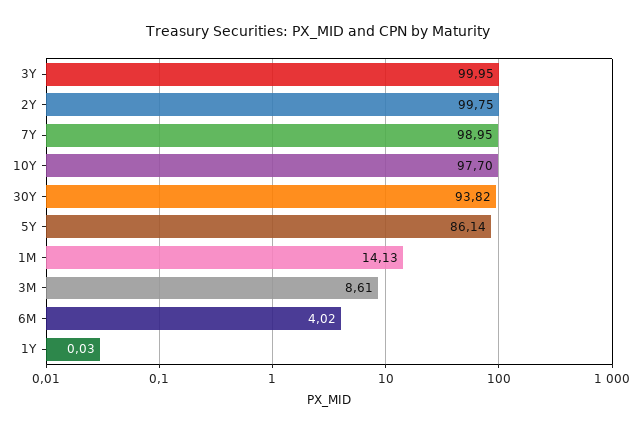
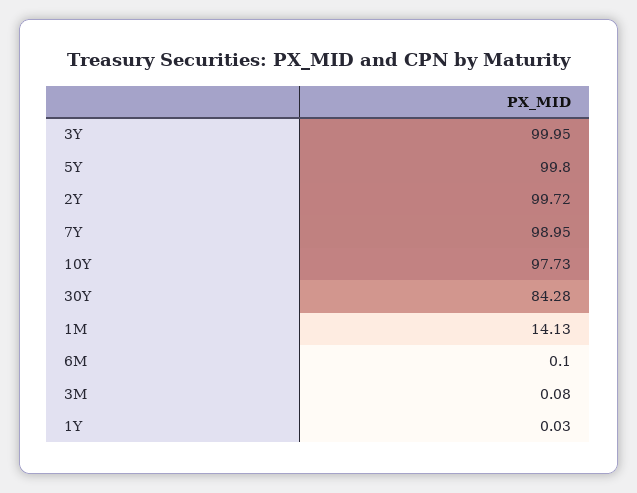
2Y: 99.75 -> 99.72
10Y: 97.7 -> 97.73
30Y: 93.82 -> 84.28
5Y: 86.14 -> 99.8
3M: 8.61 -> 0.08
6M: 4.02 -> 0.1

